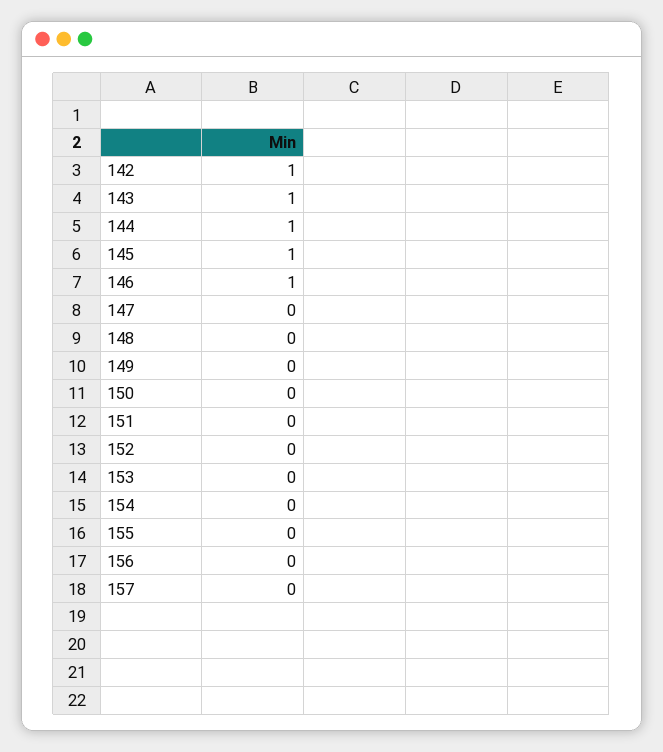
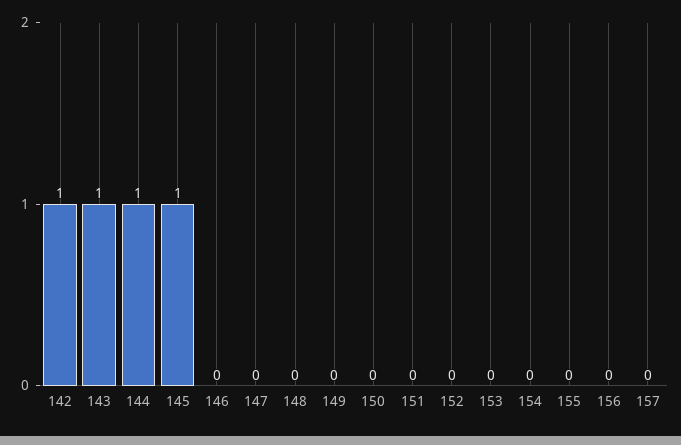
146: 1 -> 0

